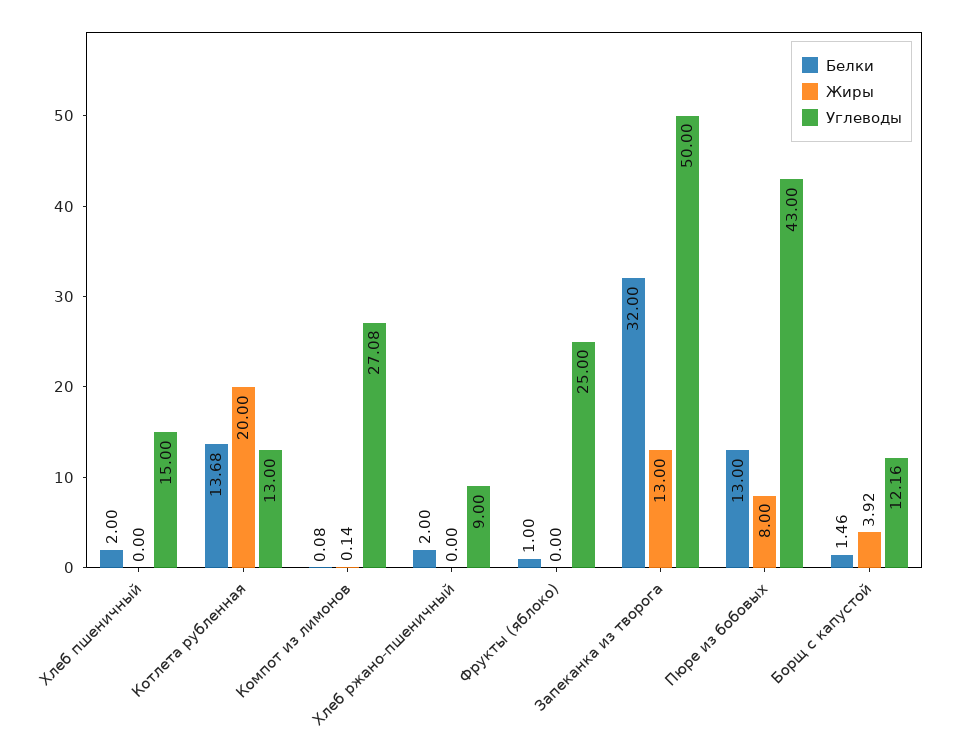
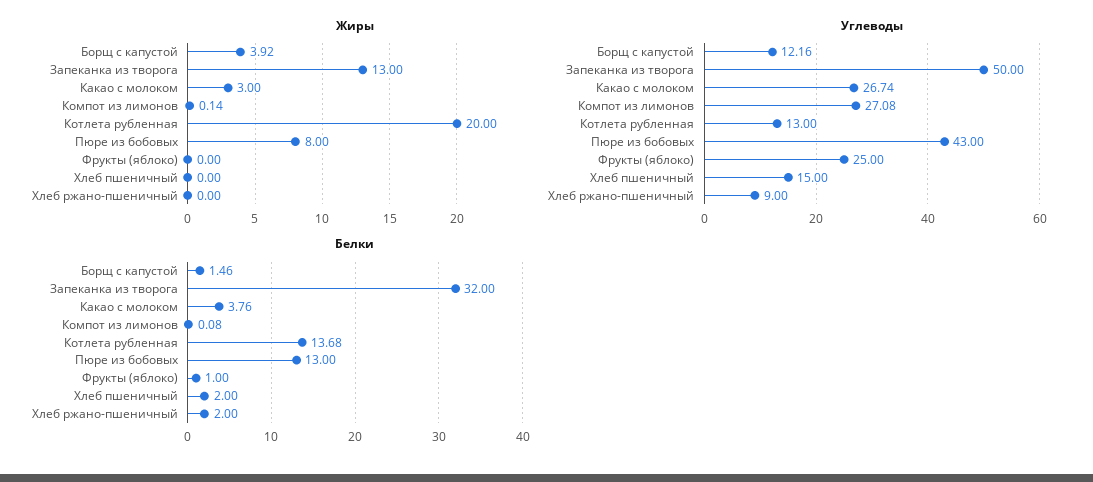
Жиры, Какао с молоком: none -> 3
Углеводы, Какао с молоком: none -> 26.74
Белки, Какао с молоком: none -> 3.76

